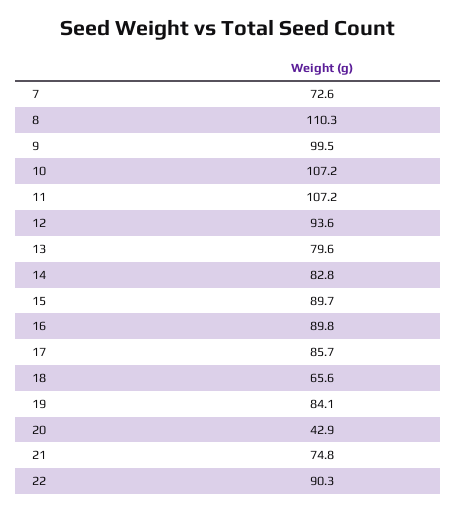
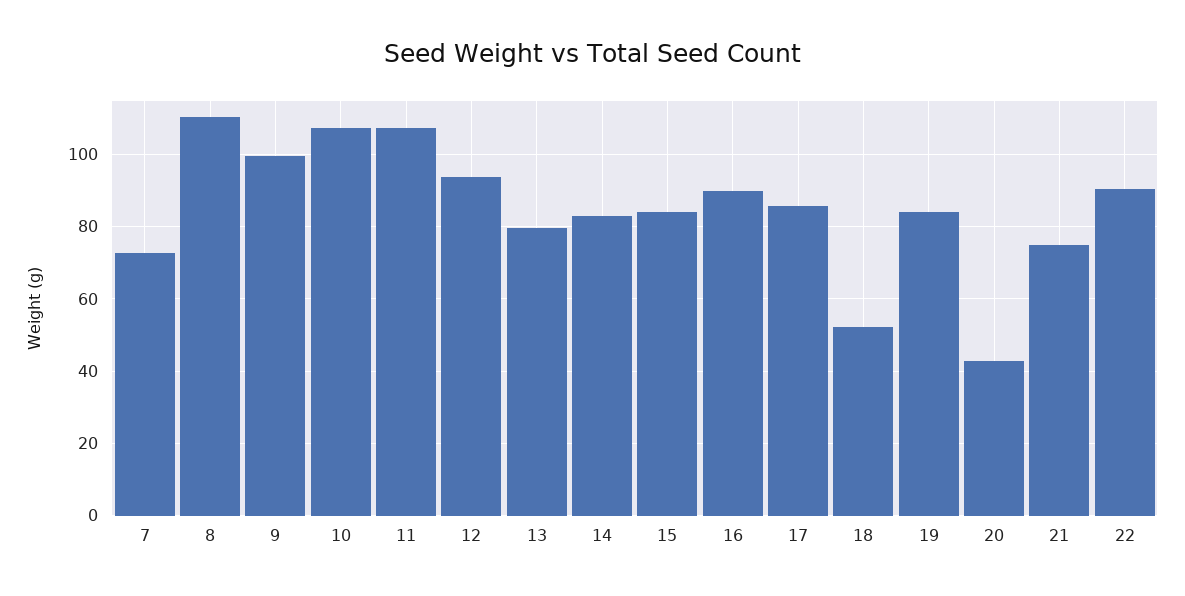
15: 89.7 -> 84
18: 65.6 -> 52

